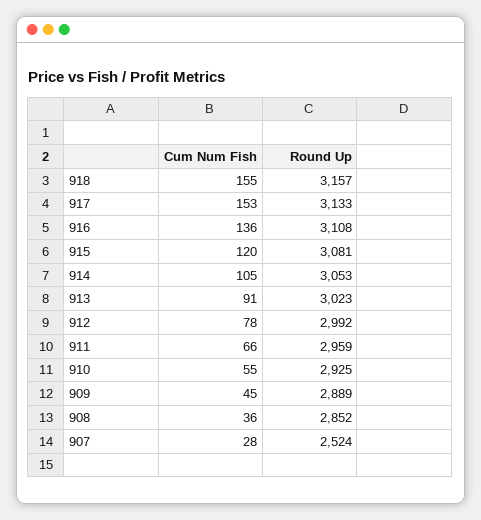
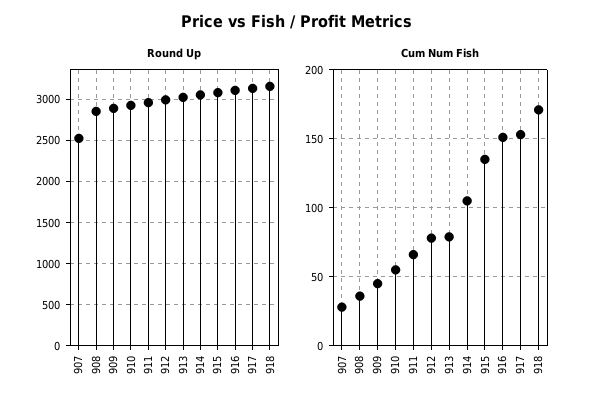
Cum Num Fish, 918: 155 -> 170
Cum Num Fish, 916: 136 -> 150
Cum Num Fish, 915: 120 -> 135
Cum Num Fish, 913: 91 -> 80

